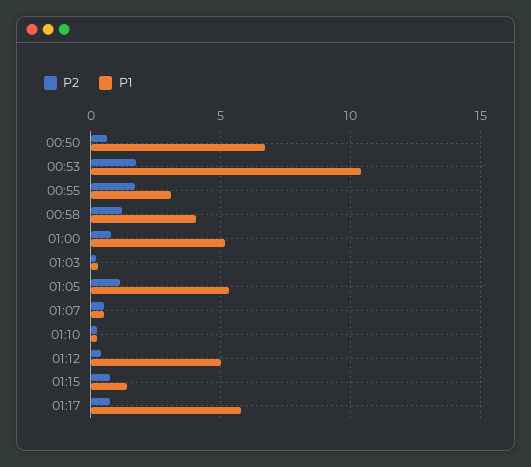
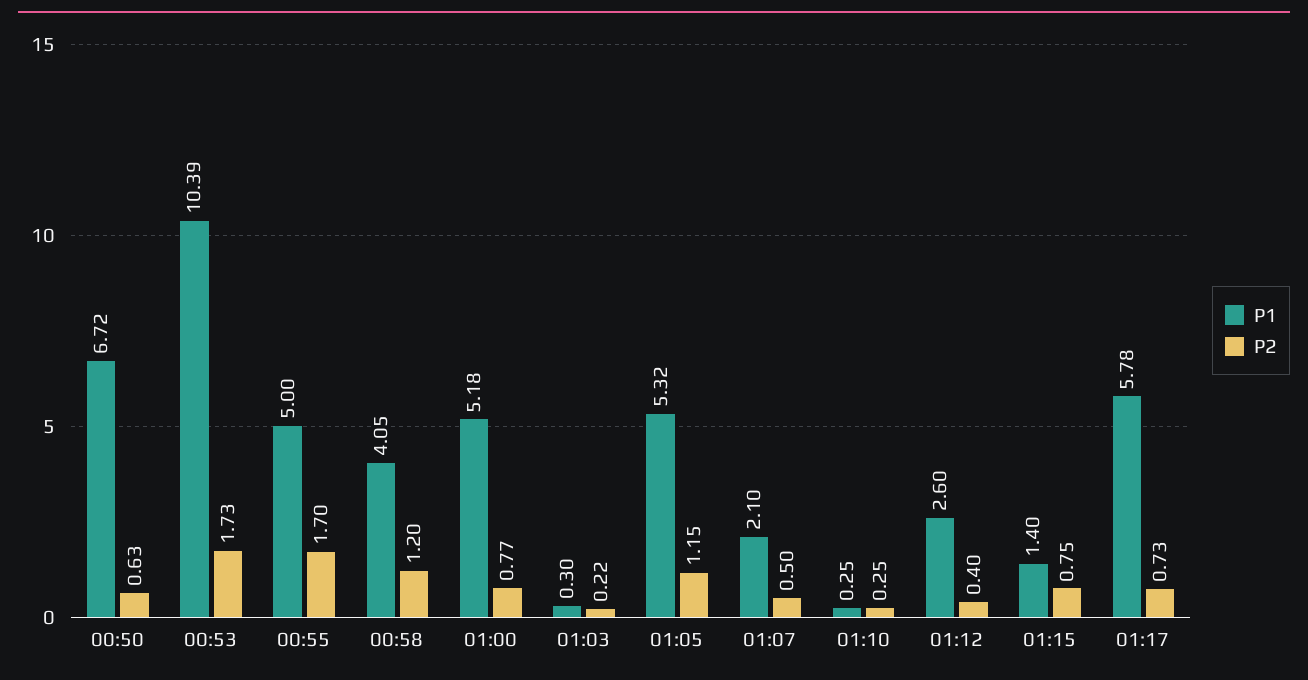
P1, 00:55: 3 -> 5
P1, 01:07: 0.5 -> 2.1
P1, 01:12: 5 -> 2.6

